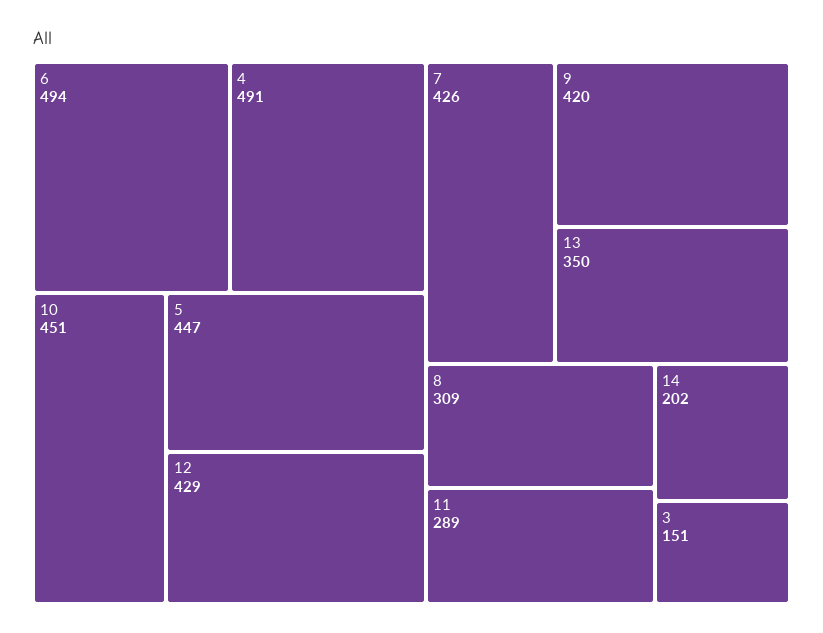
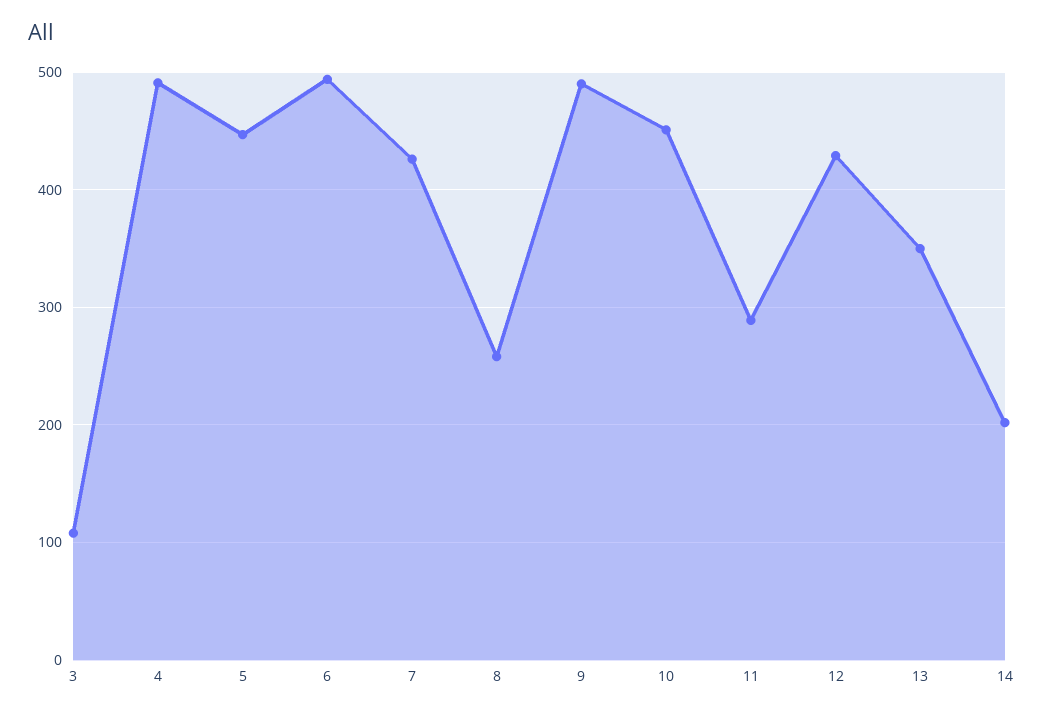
9: 420 -> 490
8: 309 -> 260
3: 151 -> 110

